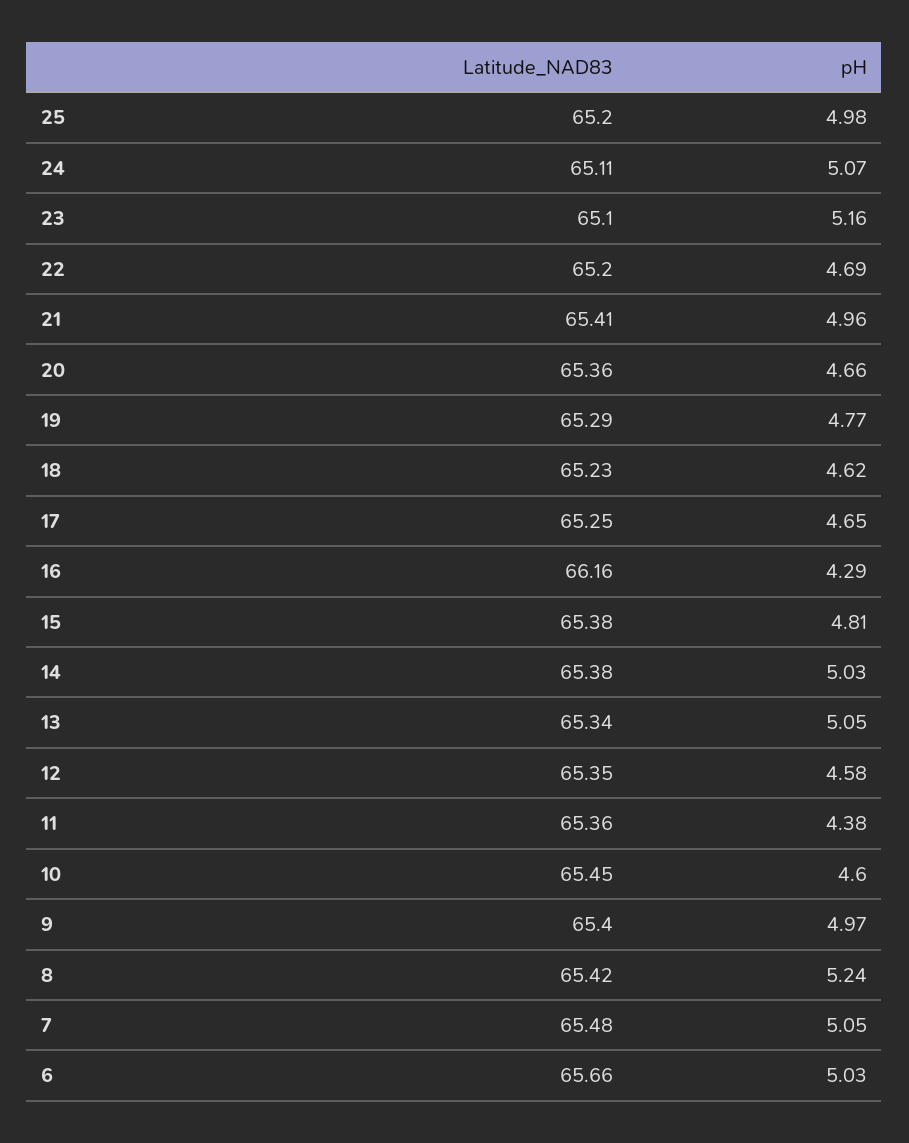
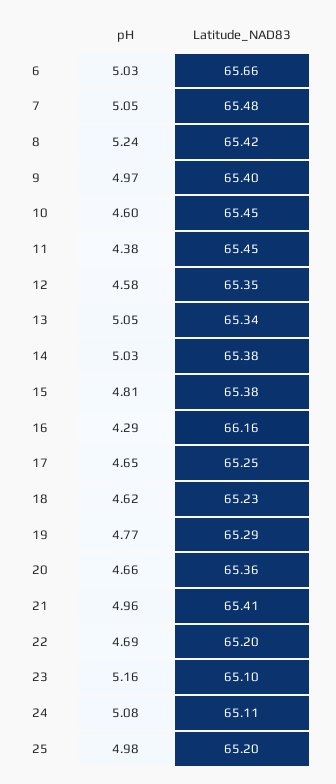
pH, 24: 5.07 -> 5.08
Latitude_NAD83, 11: 65.36 -> 65.45

